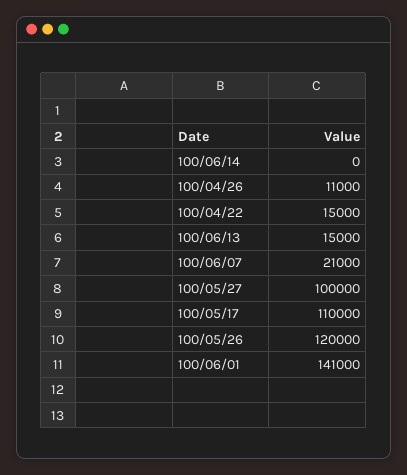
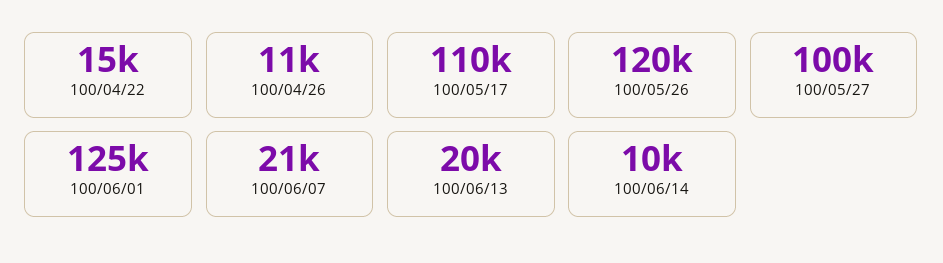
100/06/14: 0 -> 10000
100/06/13: 15000 -> 20000
100/06/01: 141000 -> 125000

